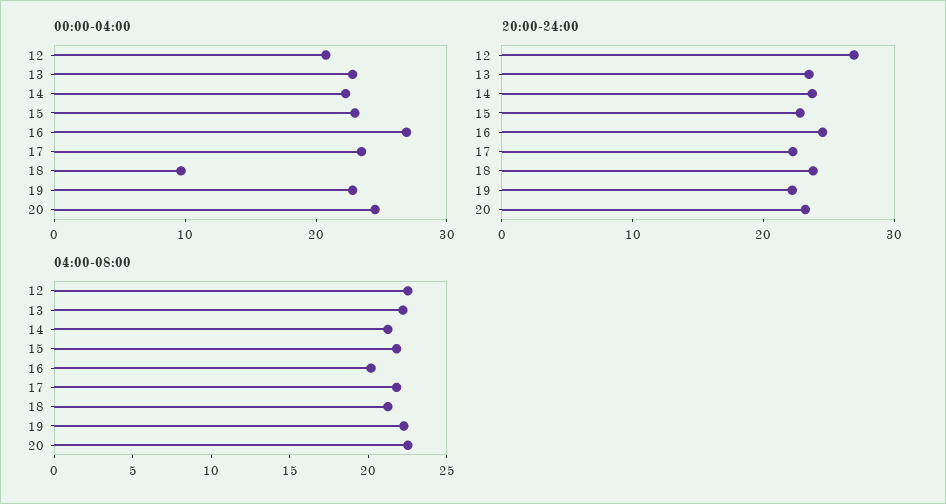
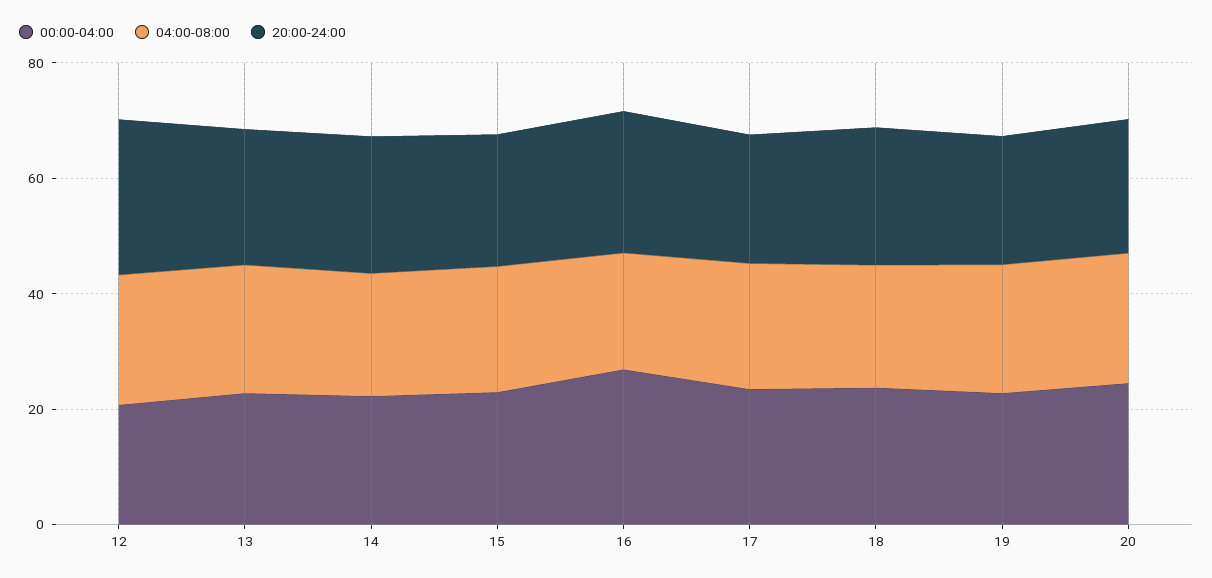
00:00-04:00, 18: 10 -> 25

